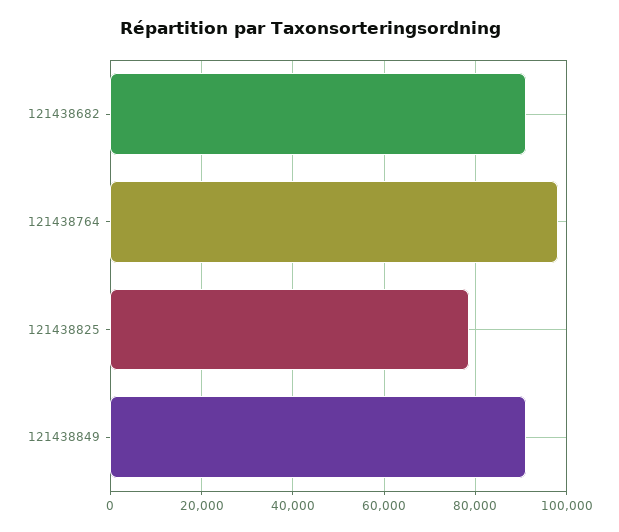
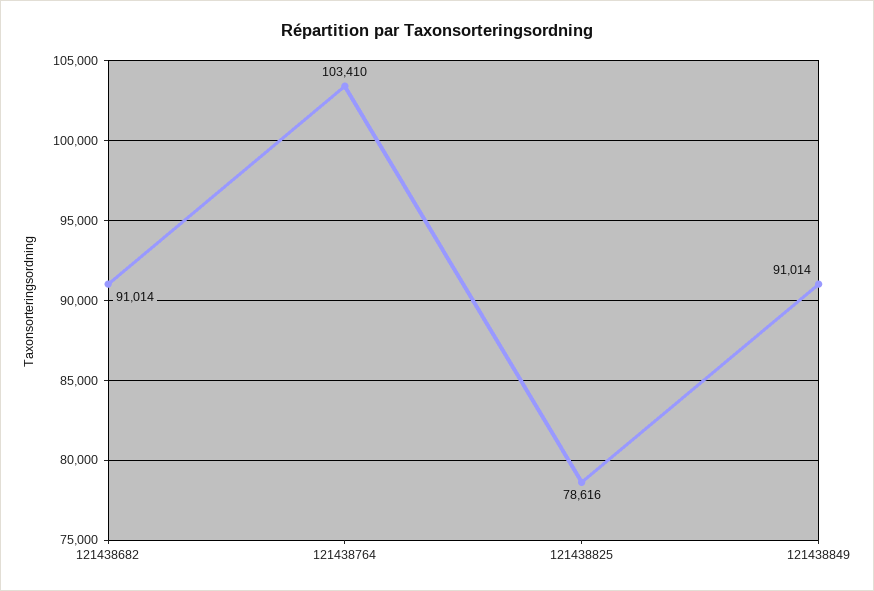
121438764: 98000 -> 103410

